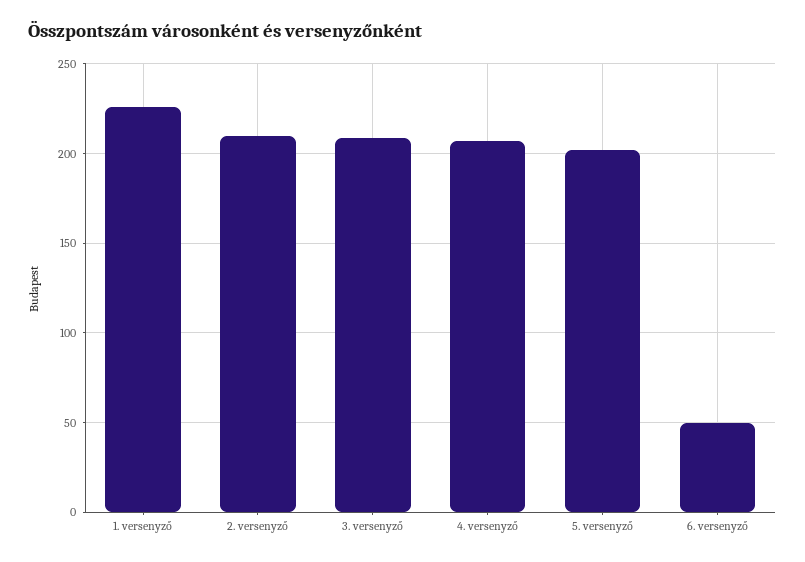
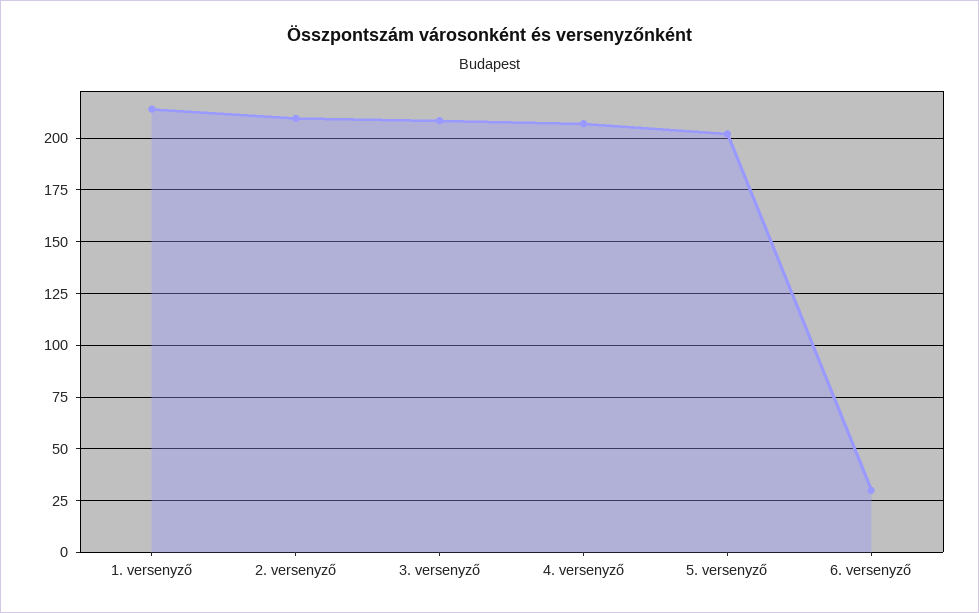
1. versenyző: 225 -> 215
6. versenyző: 50 -> 30

